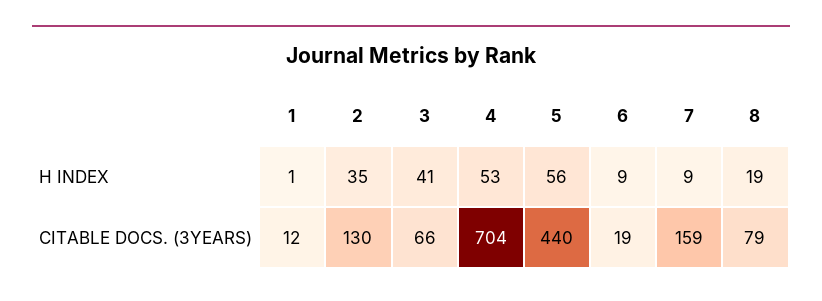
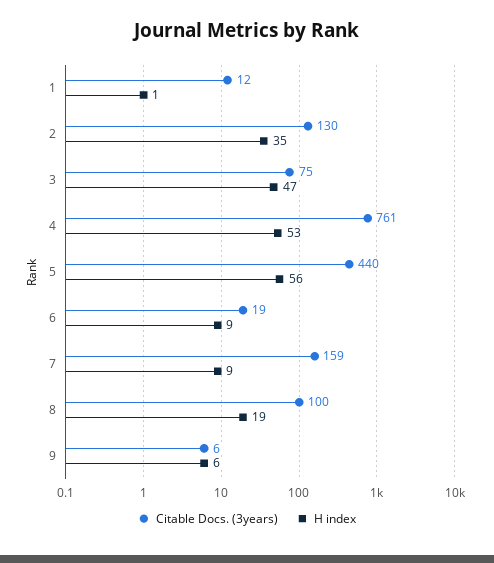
H INDEX, 3: 41 -> 47
CITABLE DOCS. (3YEARS), 3: 66 -> 75
CITABLE DOCS. (3YEARS), 4: 704 -> 761
CITABLE DOCS. (3YEARS), 8: 79 -> 100
CITABLE DOCS. (3YEARS), 9: none -> 6
H INDEX, 9: none -> 6

